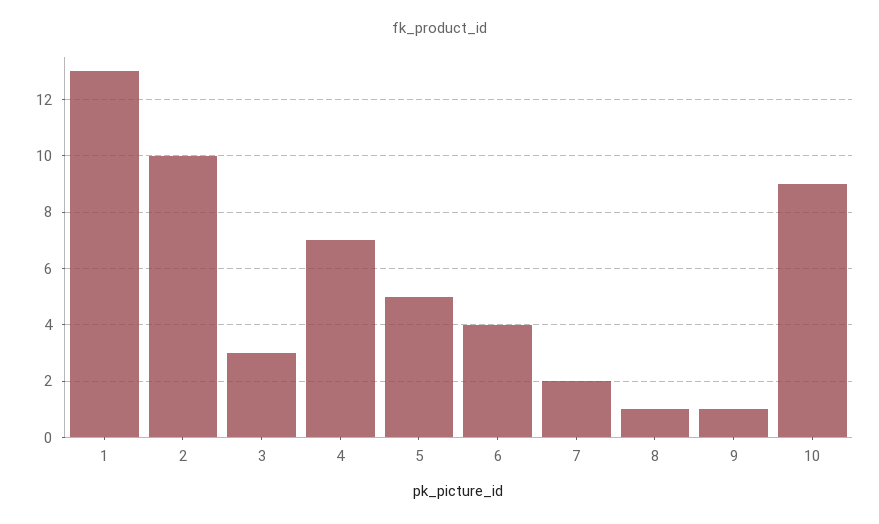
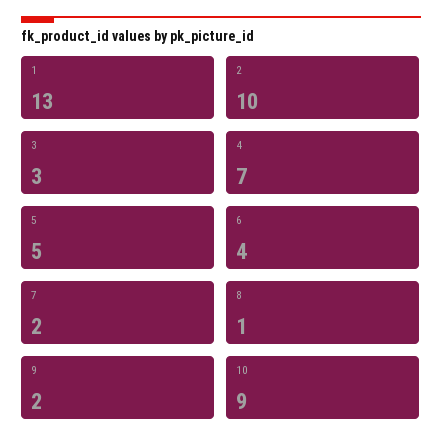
9: 1 -> 2

